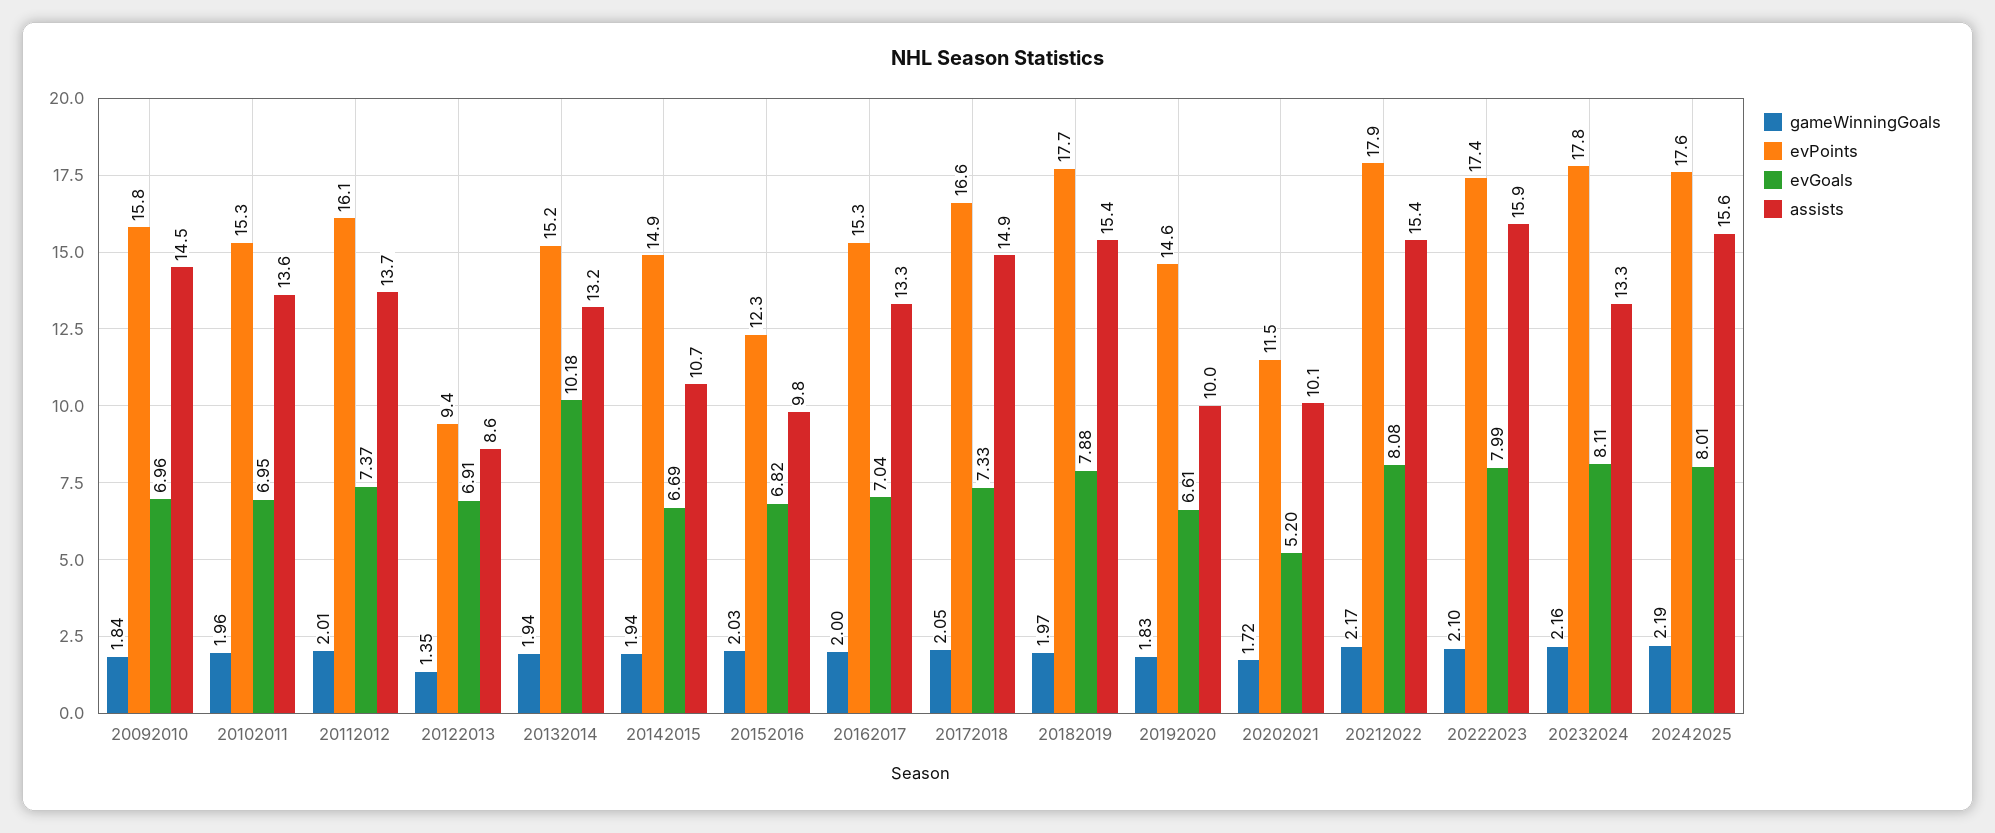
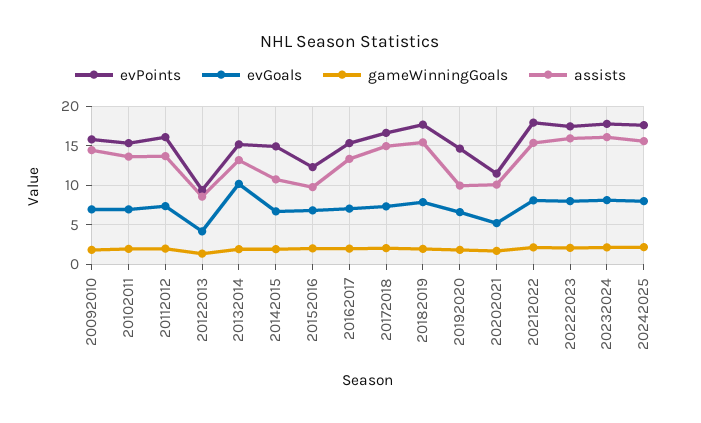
evGoals, 20122013: 6.91 -> 4
assists, 20232024: 13.3 -> 16

